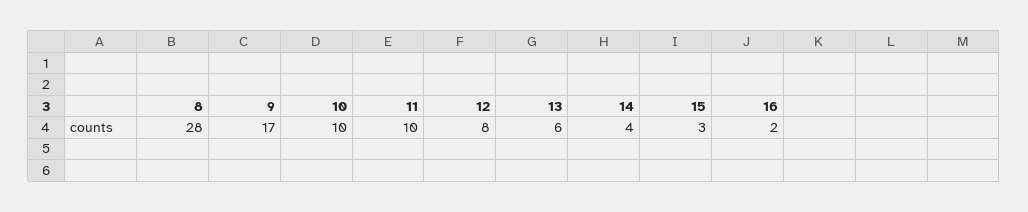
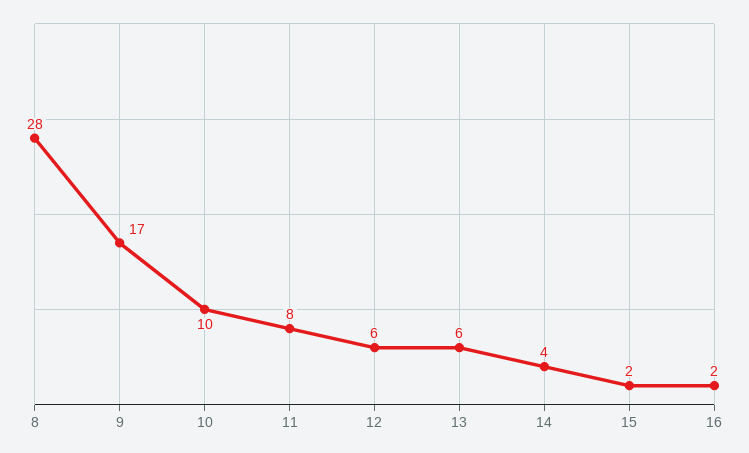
11: 10 -> 8
12: 8 -> 6
15: 3 -> 2

